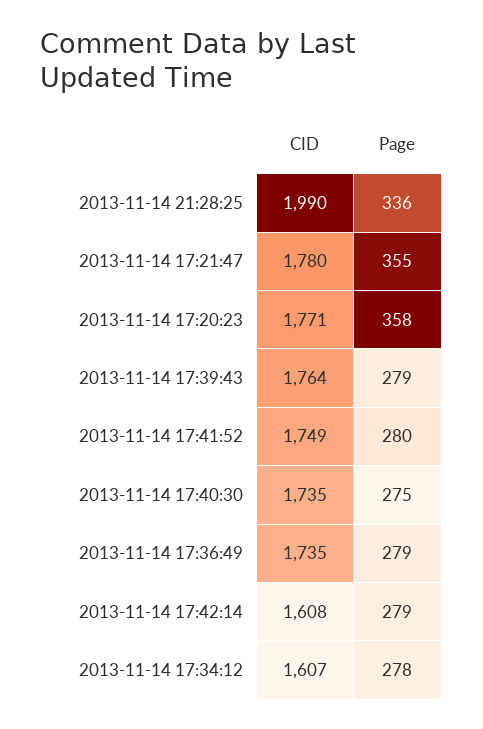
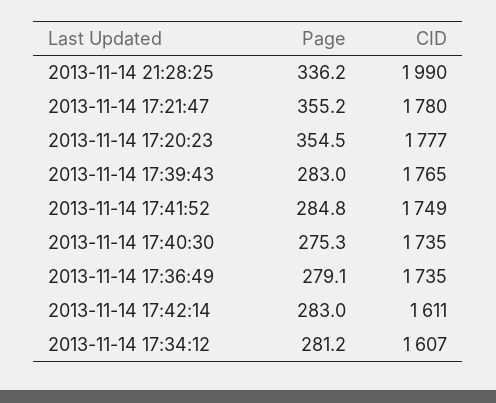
CID, 2013-11-14 17:20:23: 1771 -> 1777
Page, 2013-11-14 17:20:23: 358 -> 354.5
CID, 2013-11-14 17:39:43: 1764 -> 1765
Page, 2013-11-14 17:39:43: 279 -> 283
Page, 2013-11-14 17:41:52: 280 -> 284.8
CID, 2013-11-14 17:42:14: 1608 -> 1611
Page, 2013-11-14 17:42:14: 279 -> 283
Page, 2013-11-14 17:34:12: 278 -> 281.2

